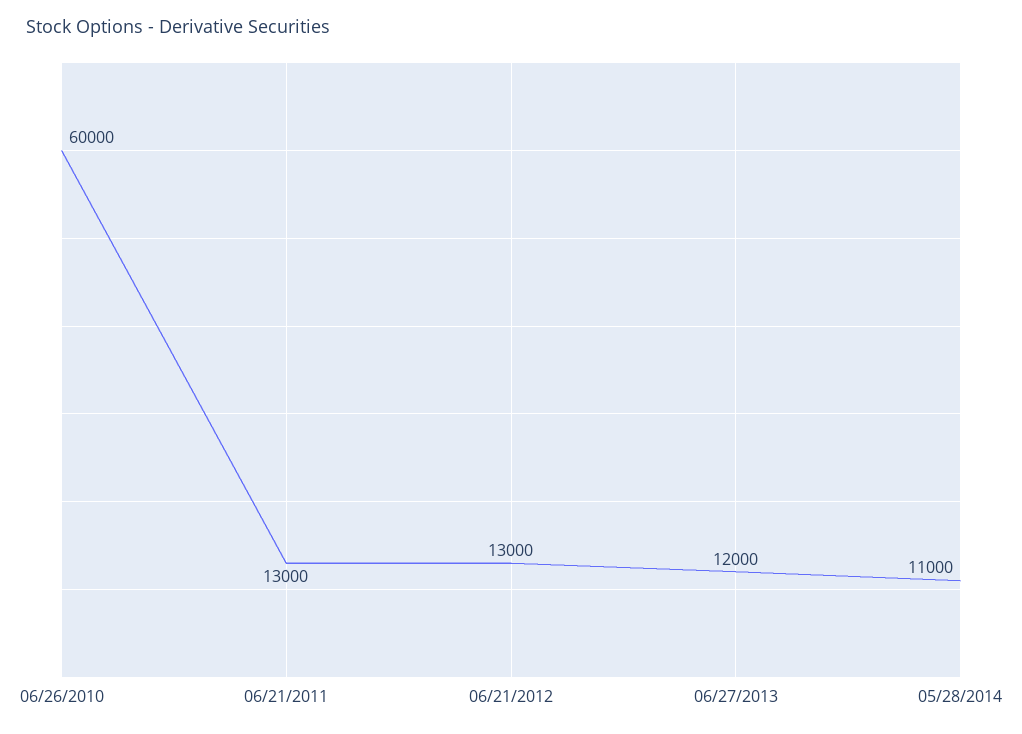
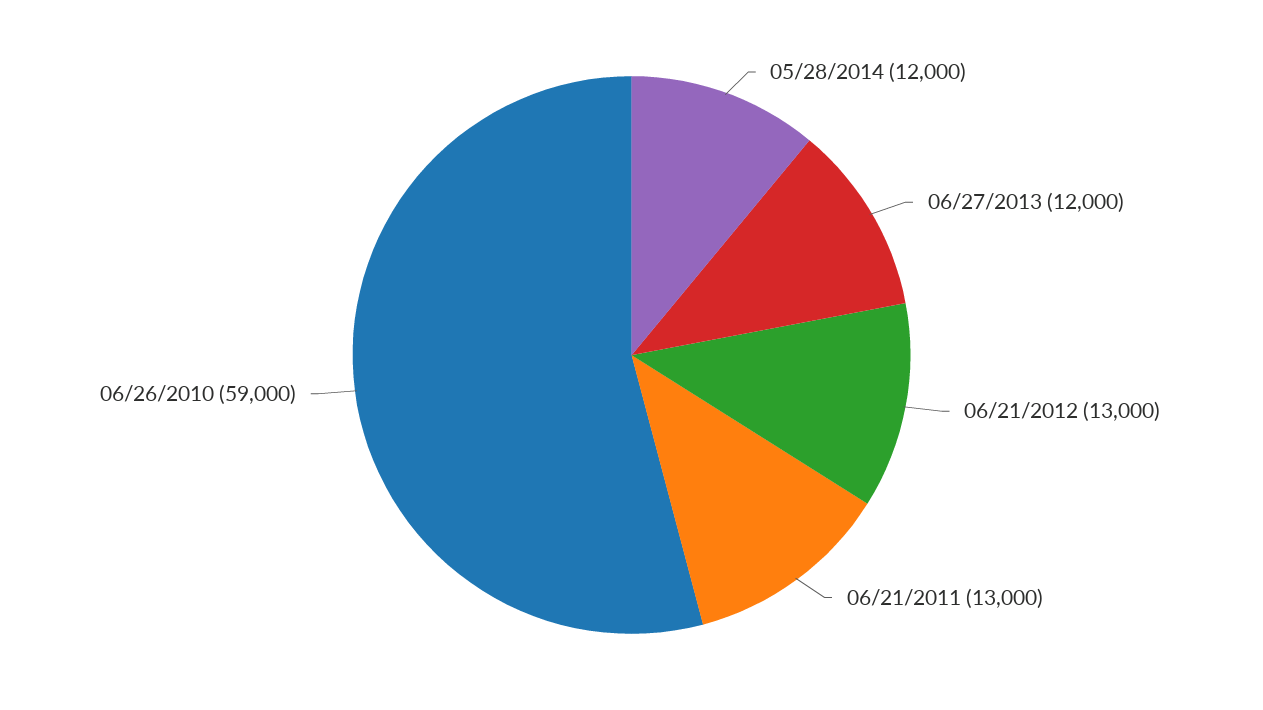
06/26/2010: 60000 -> 59000
05/28/2014: 11000 -> 12000

